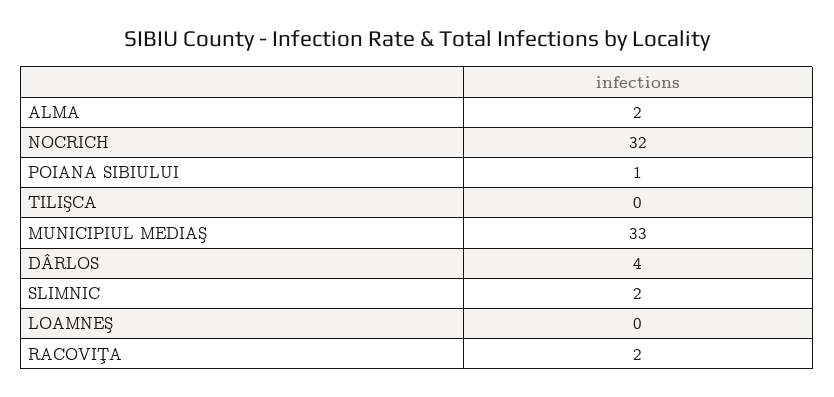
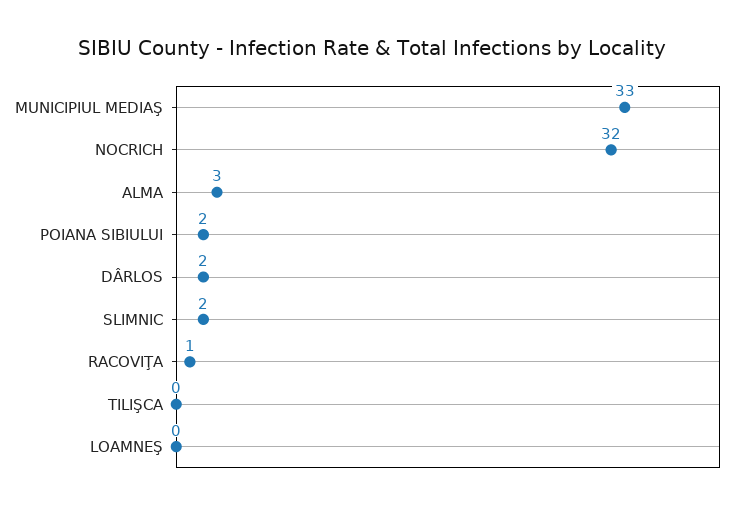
ALMA: 2 -> 3
POIANA SIBIULUI: 1 -> 2
DÂRLOS: 4 -> 2
RACOVIŢA: 2 -> 1

